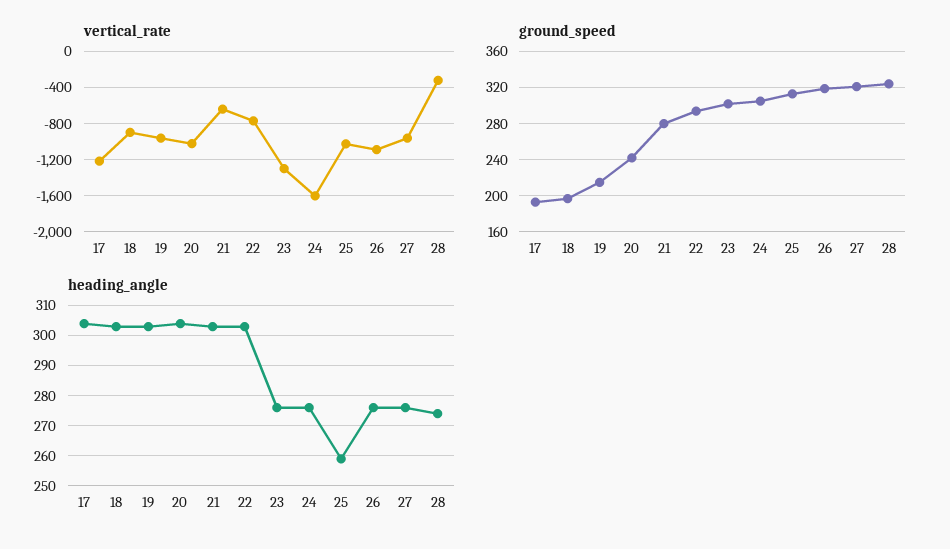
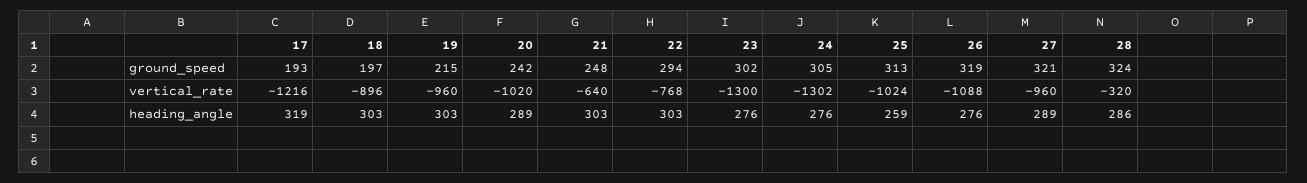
vertical_rate, 24: -1600 -> -1302
ground_speed, 21: 280 -> 248
heading_angle, 17: 305 -> 319
heading_angle, 20: 305 -> 289
heading_angle, 27: 275 -> 289
heading_angle, 28: 275 -> 286

